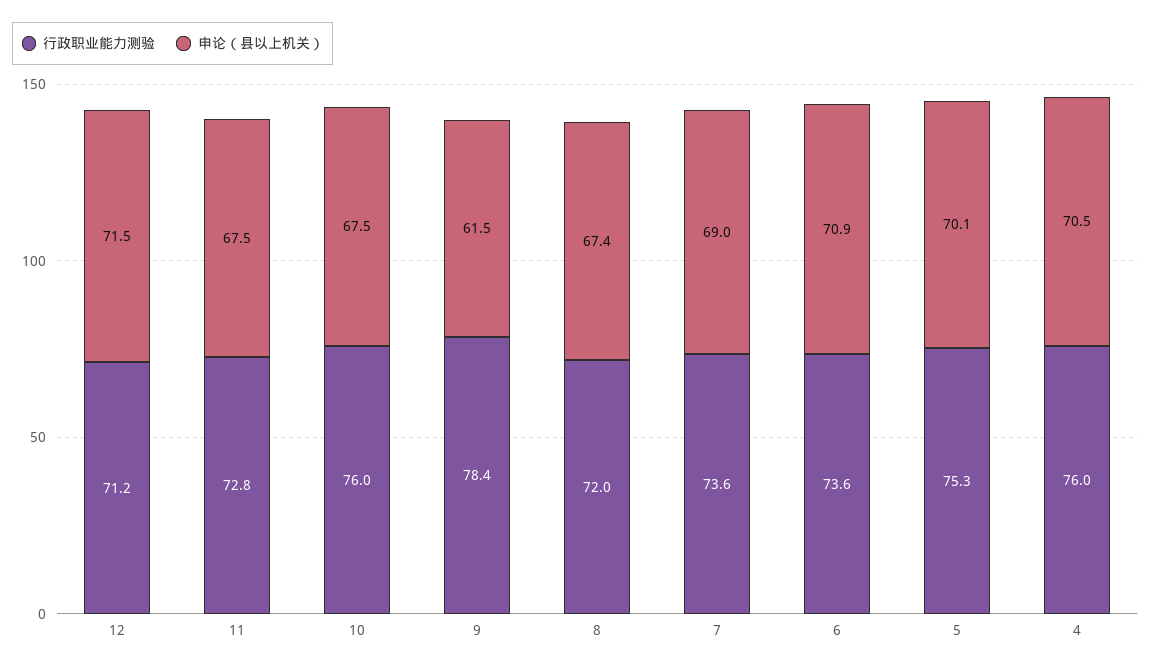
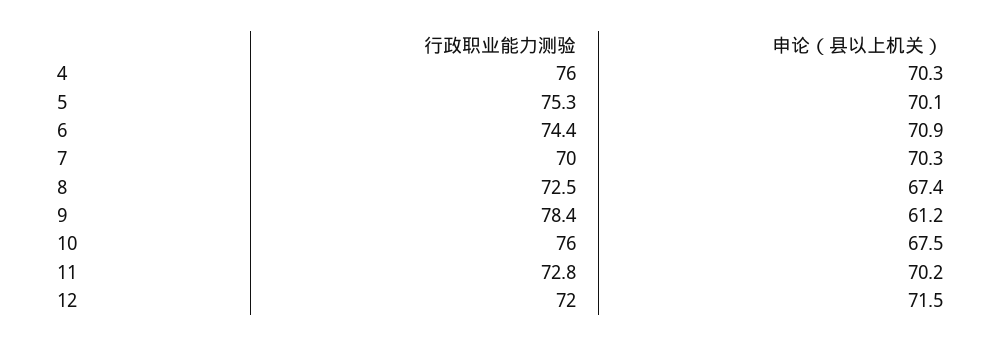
行政职业能力测验, 12: 71.2 -> 72
申论（县以上机关）, 11: 67.5 -> 70.2
申论（县以上机关）, 9: 61.5 -> 61.2
行政职业能力测验, 8: 72 -> 72.5
行政职业能力测验, 7: 73.6 -> 70
申论（县以上机关）, 7: 69 -> 70.3
行政职业能力测验, 6: 73.6 -> 74.4
申论（县以上机关）, 4: 70.5 -> 70.3

